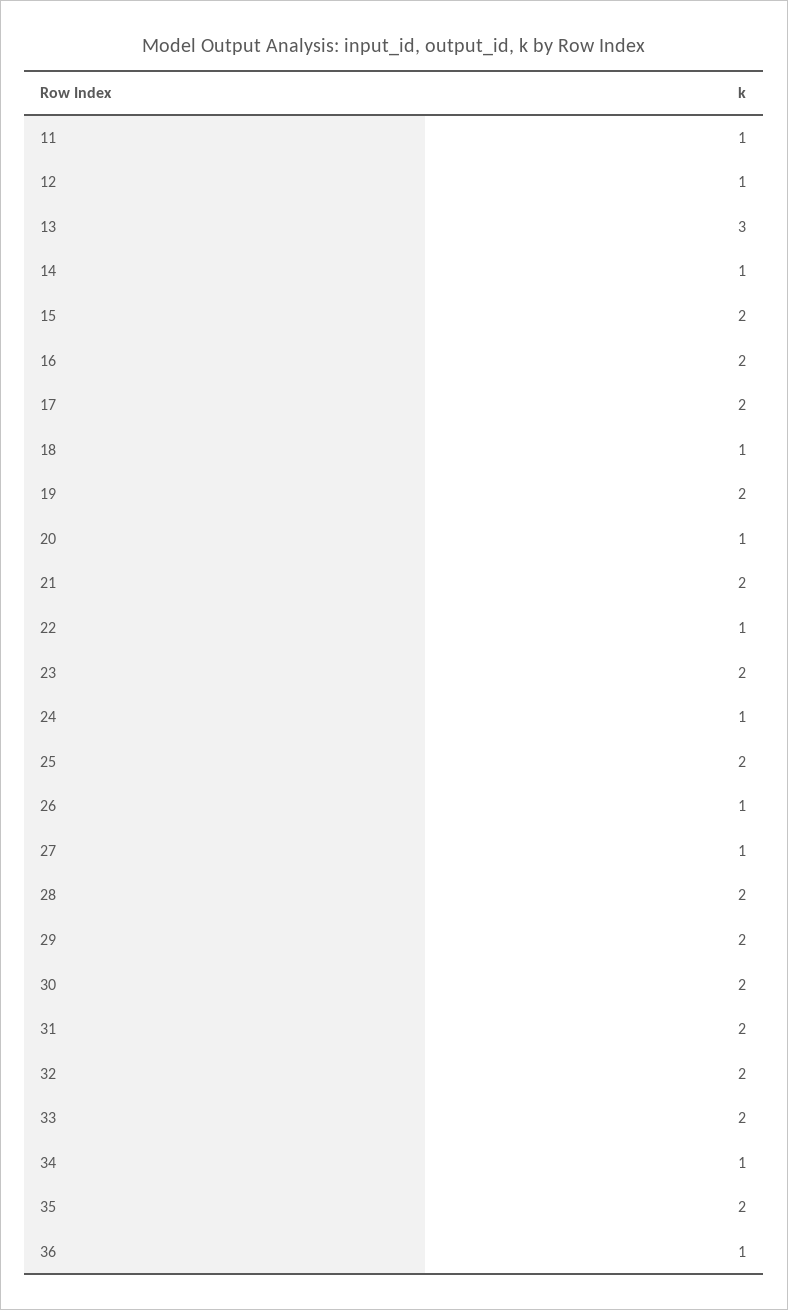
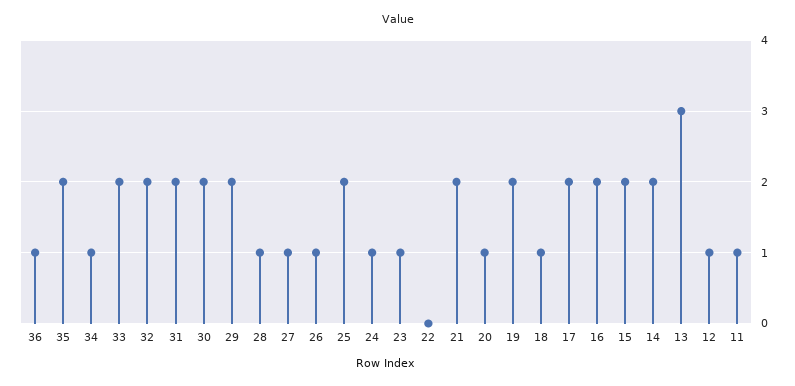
14: 1 -> 2
22: 1 -> 0
23: 2 -> 1
28: 2 -> 1

